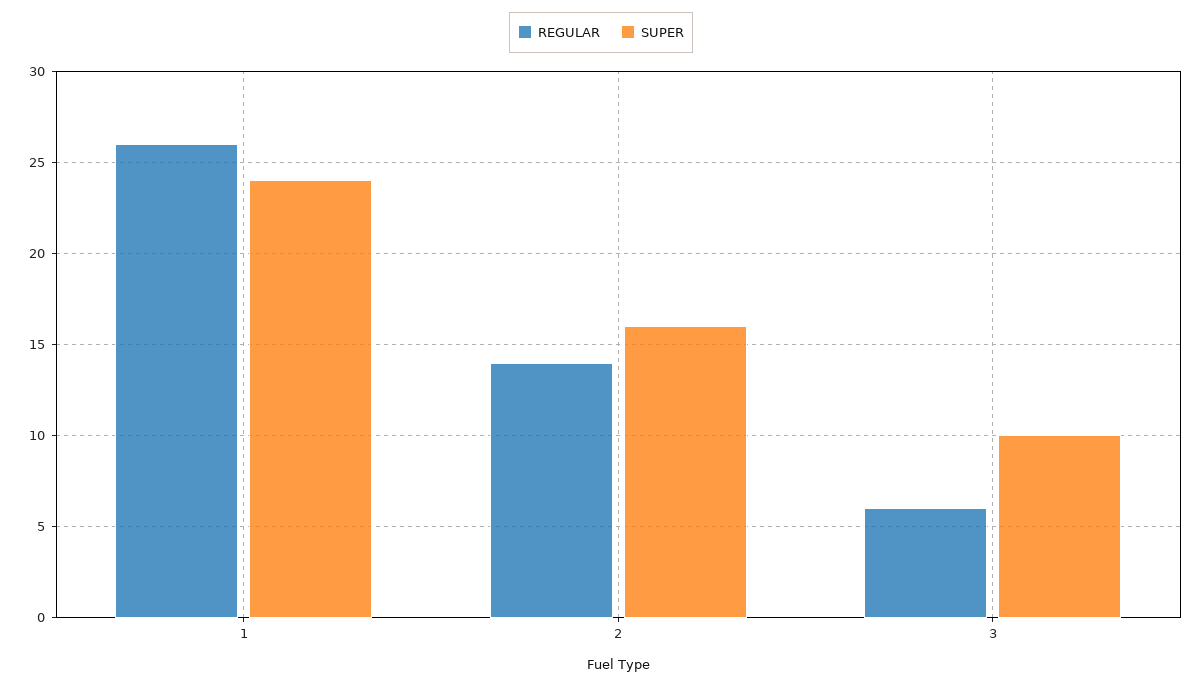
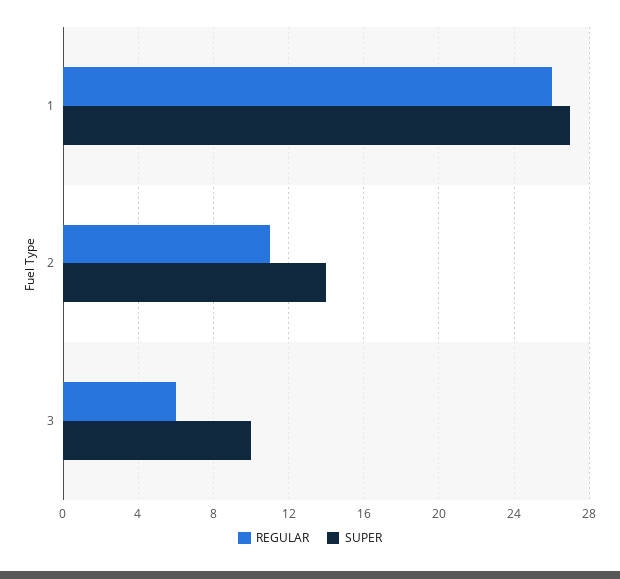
SUPER, 1: 24 -> 27
REGULAR, 2: 14 -> 11
SUPER, 2: 16 -> 14

